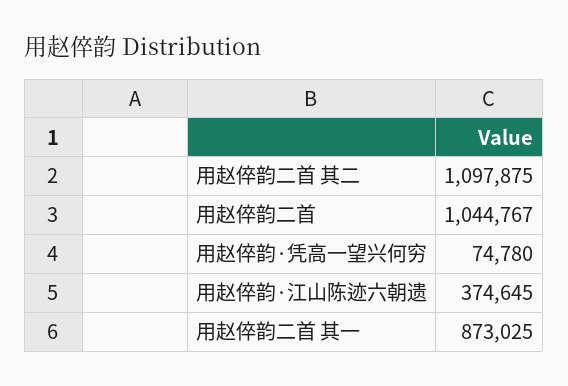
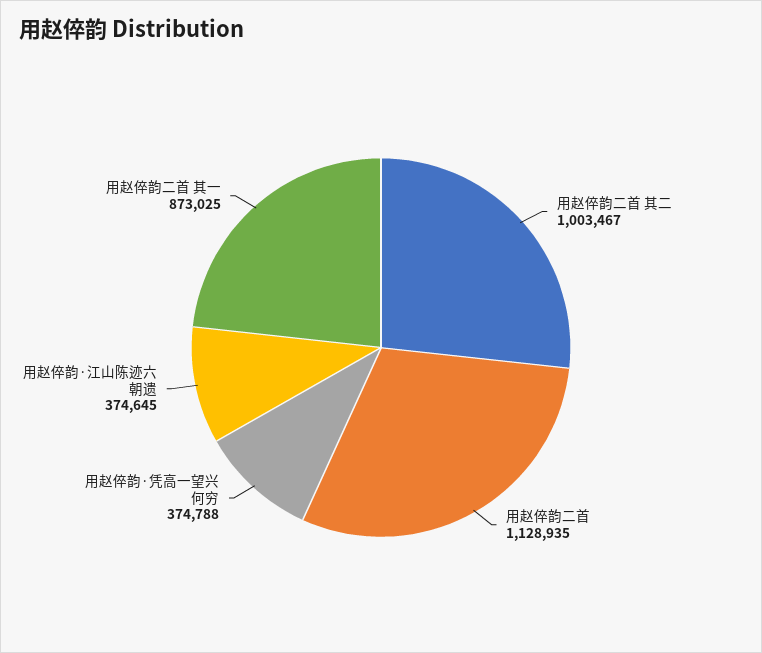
用赵倅韵二首 其二: 1097875 -> 1003467
用赵倅韵二首: 1044767 -> 1128935
用赵倅韵·凭高一望兴何穷: 74780 -> 374788

